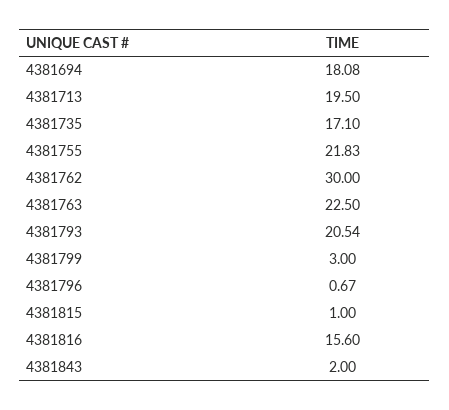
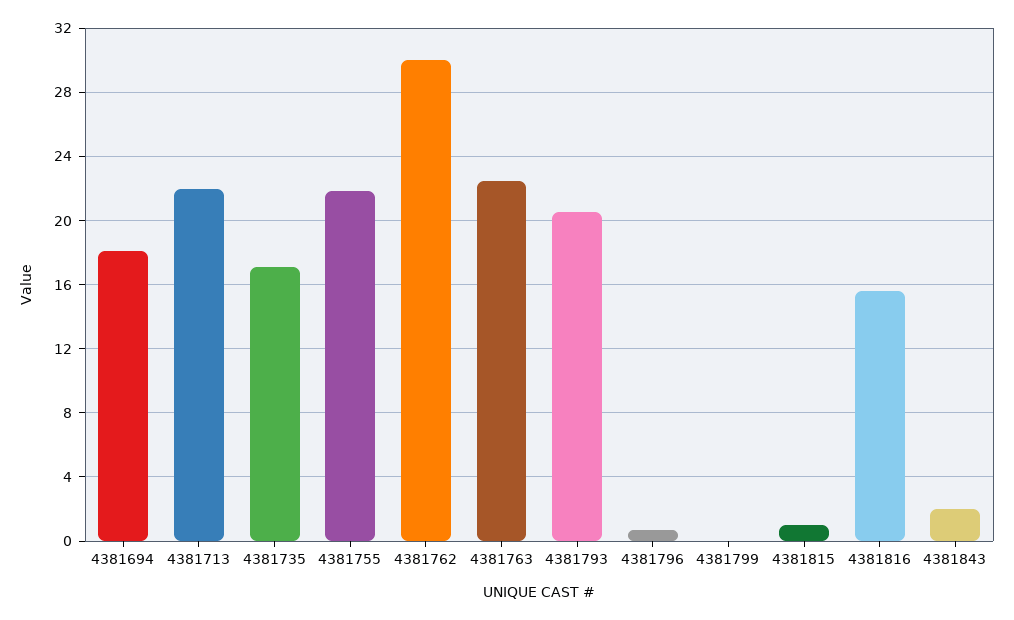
4381713: 19.5 -> 22
4381799: 3 -> 0

